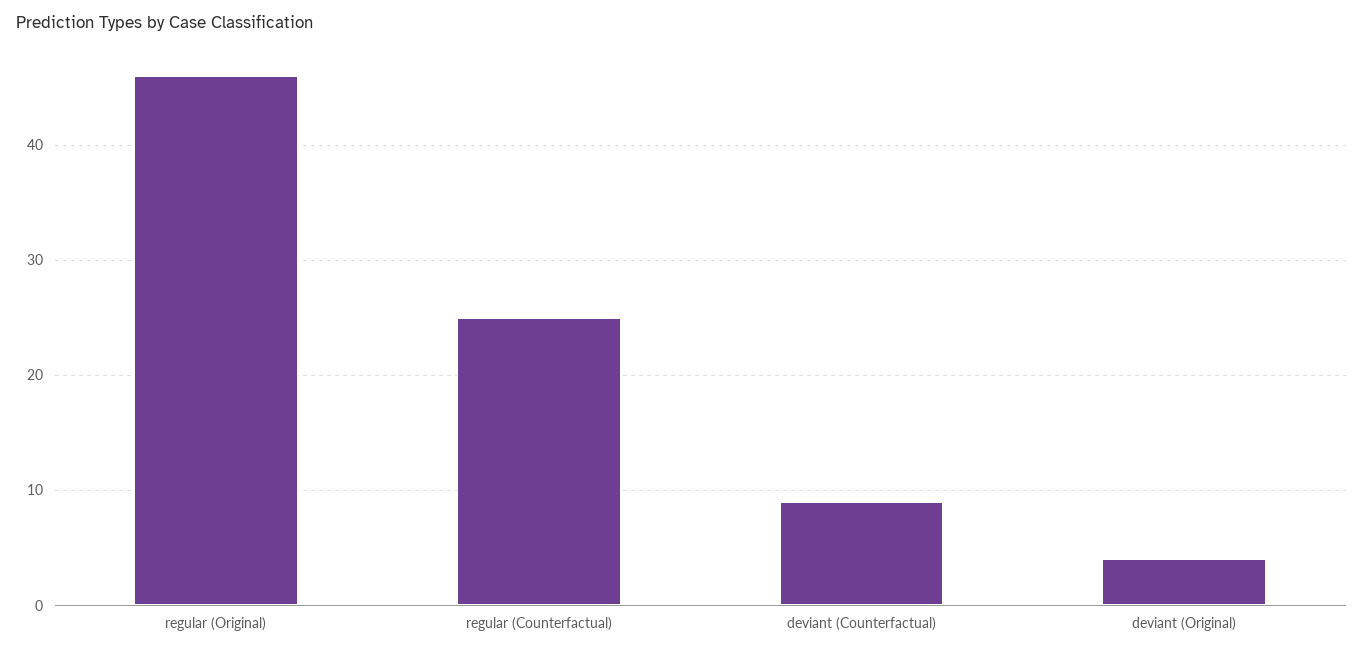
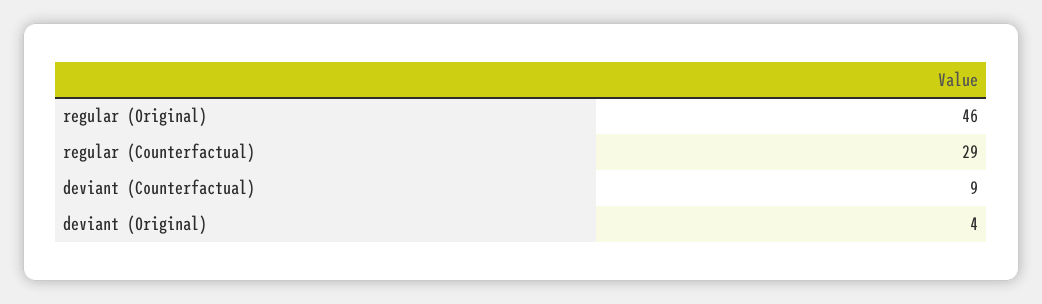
regular (Counterfactual): 25 -> 29

